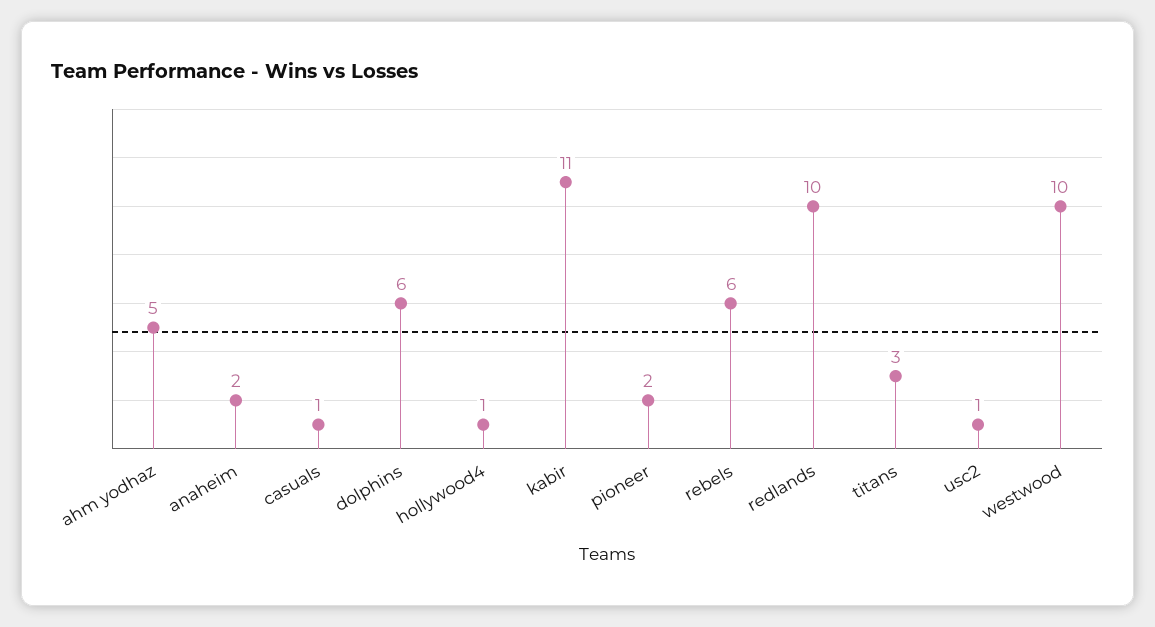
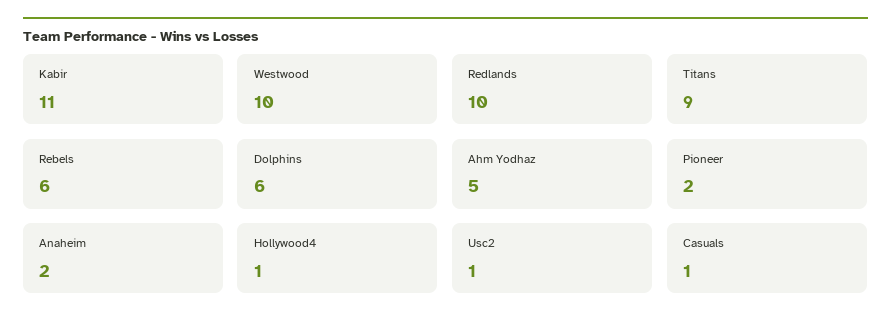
titans: 3 -> 9

